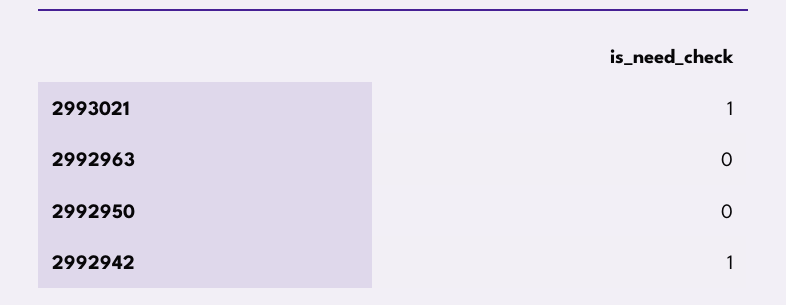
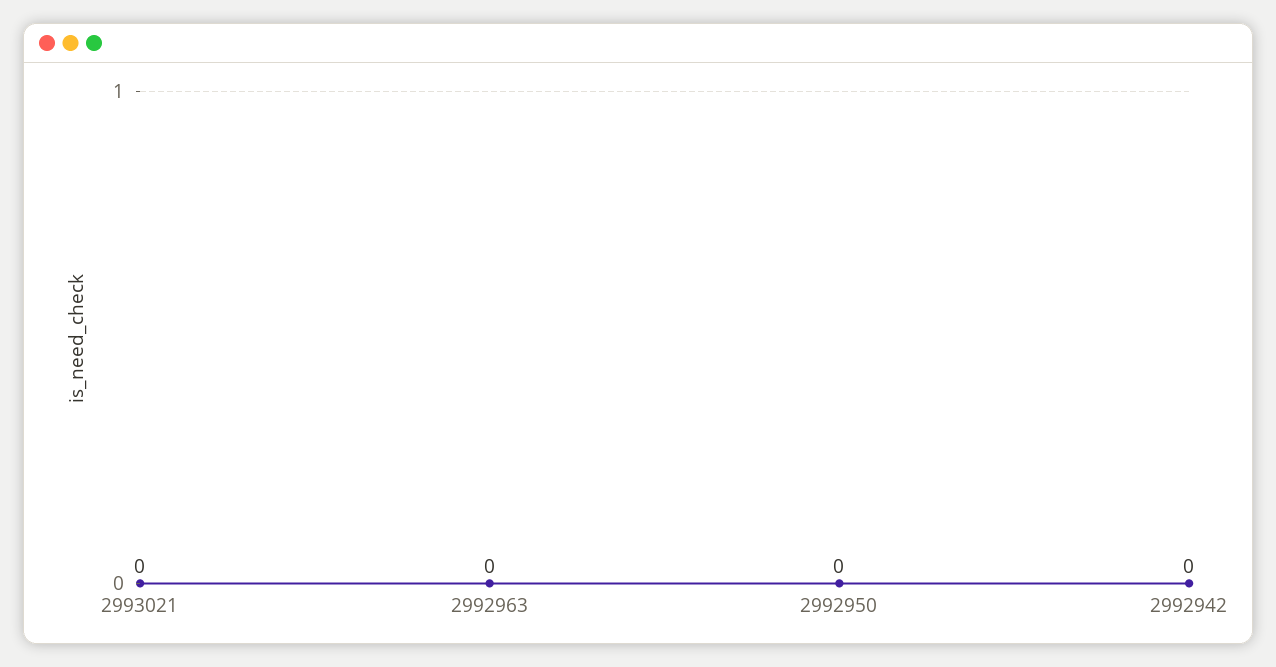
2993021: 1 -> 0
2992942: 1 -> 0

